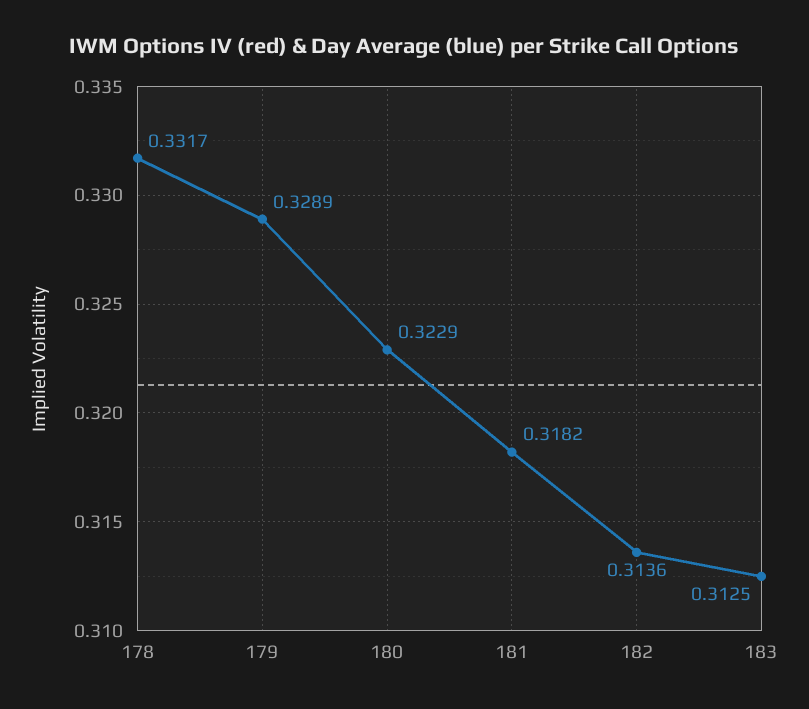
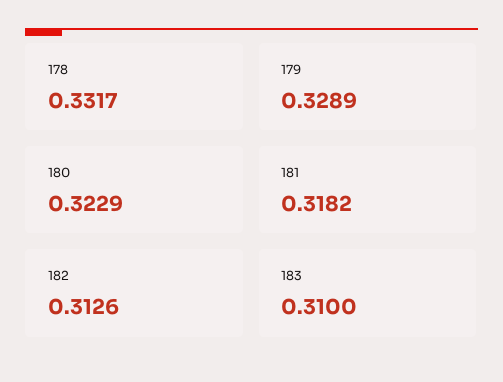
182: 0.3136 -> 0.3126
183: 0.3125 -> 0.31

